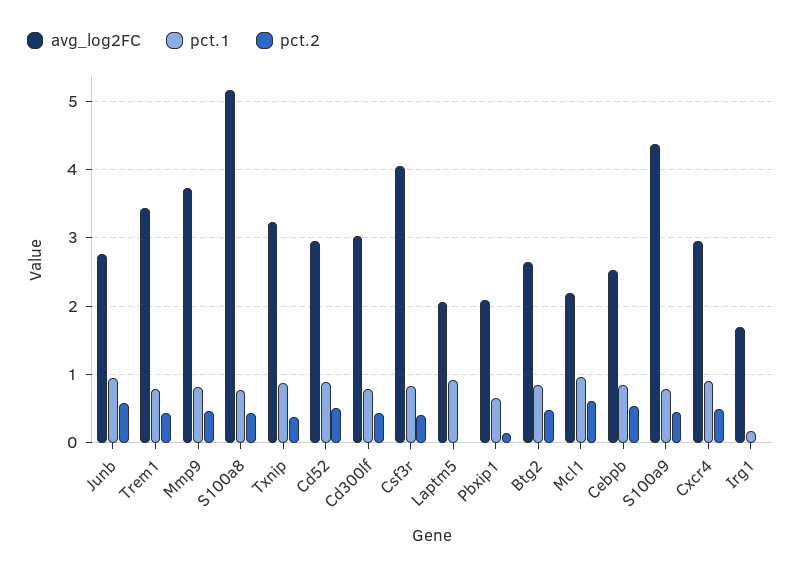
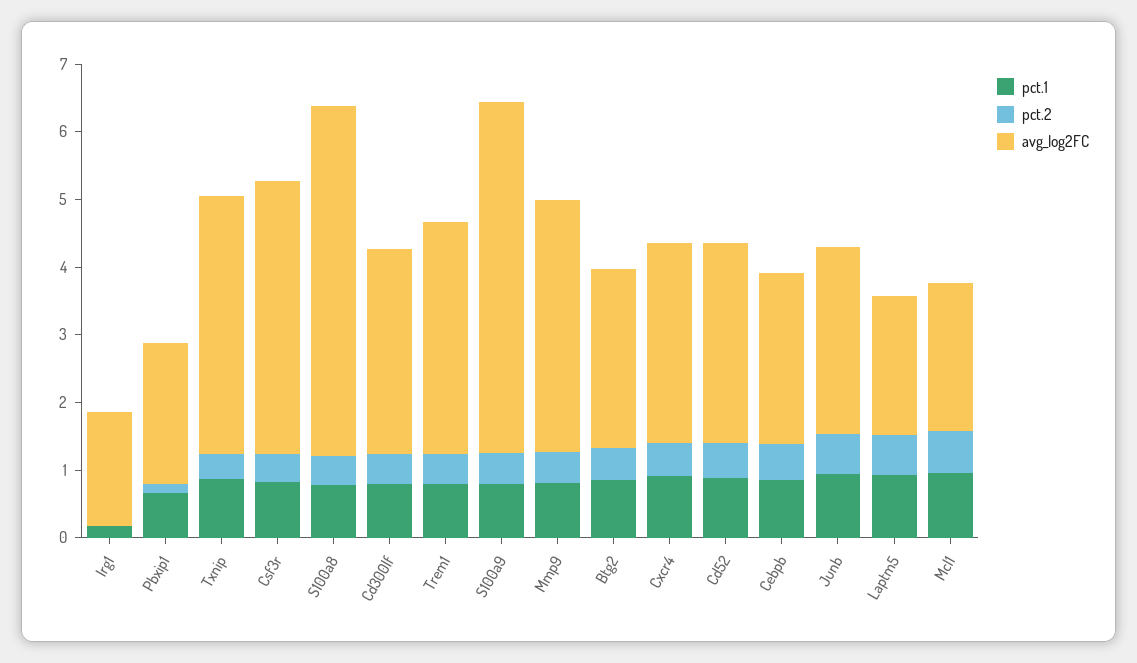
avg_log2FC, Txnip: 3.2 -> 3.8
pct.2, Laptm5: 0 -> 0.6
avg_log2FC, S100a9: 4.4 -> 5.2

